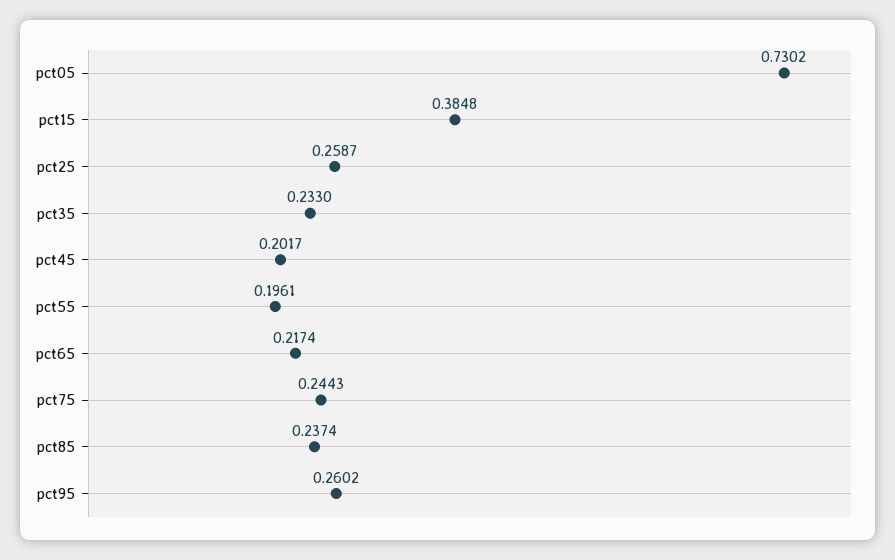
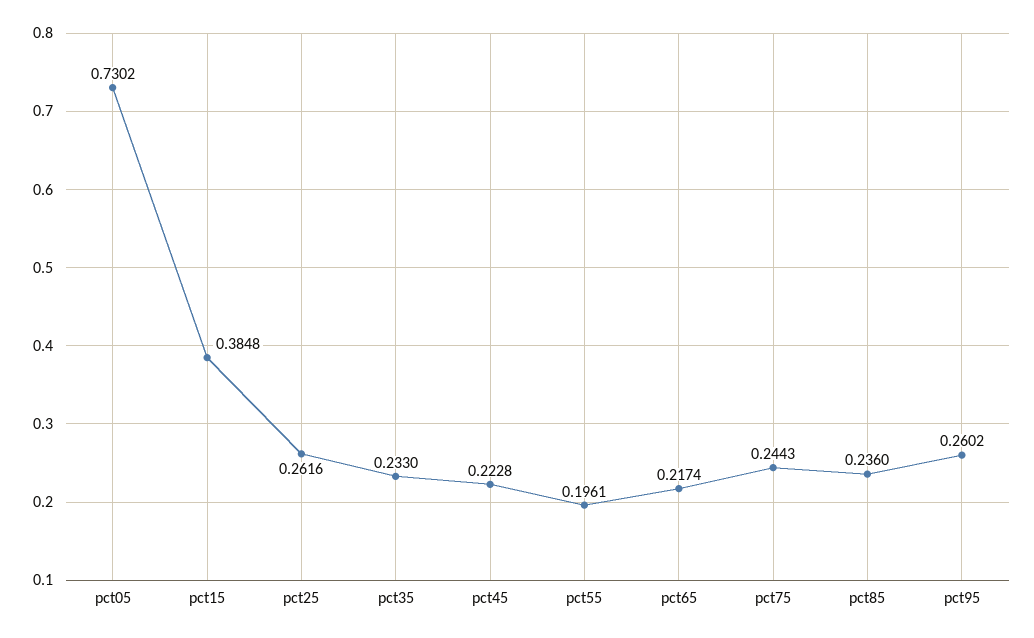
pct25: 0.2587 -> 0.2616
pct45: 0.2017 -> 0.2228
pct85: 0.2374 -> 0.236

